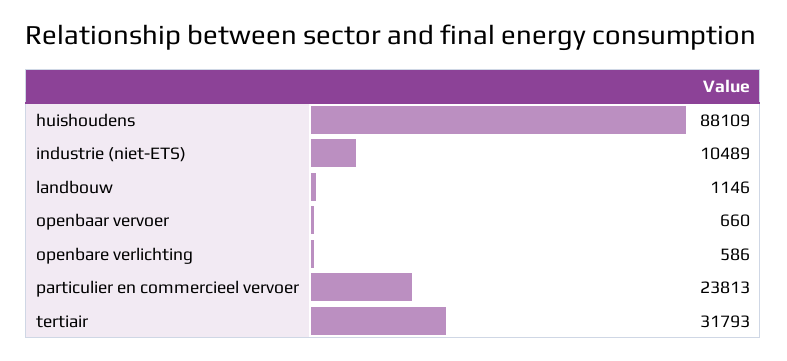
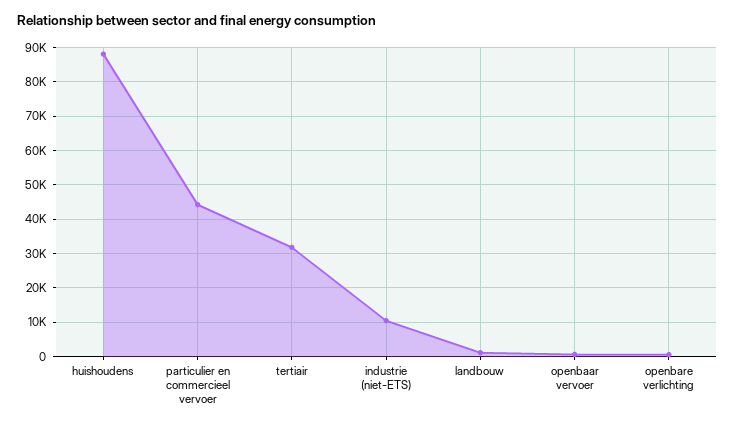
particulier en commercieel vervoer: 23813 -> 44000

